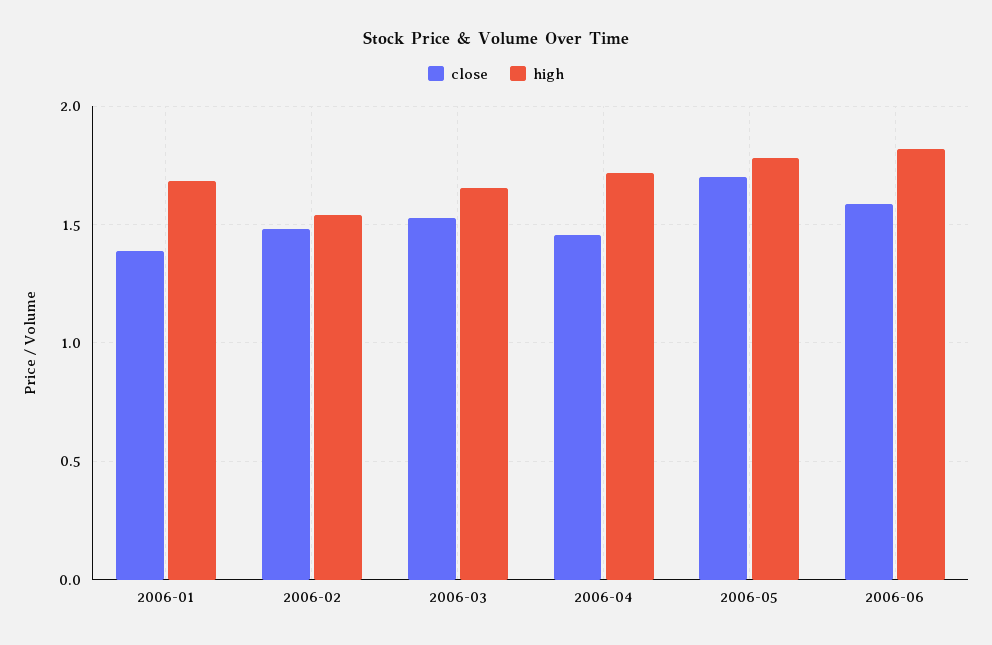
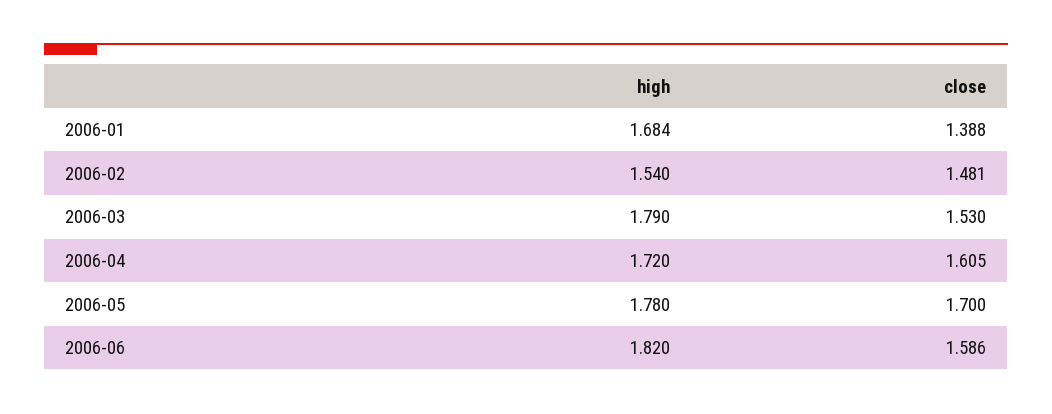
high, 2006-03: 1.65 -> 1.79
close, 2006-04: 1.45 -> 1.605

